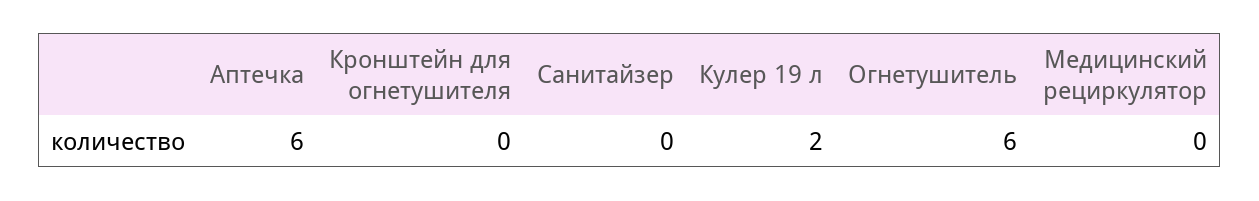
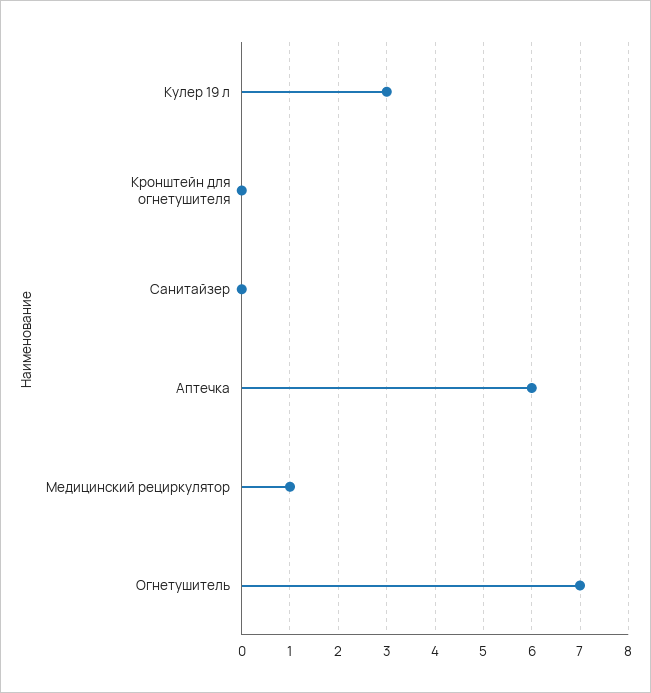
Кулер 19 л: 2 -> 3
Огнетушитель: 6 -> 7
Медицинский рециркулятор: 0 -> 1

